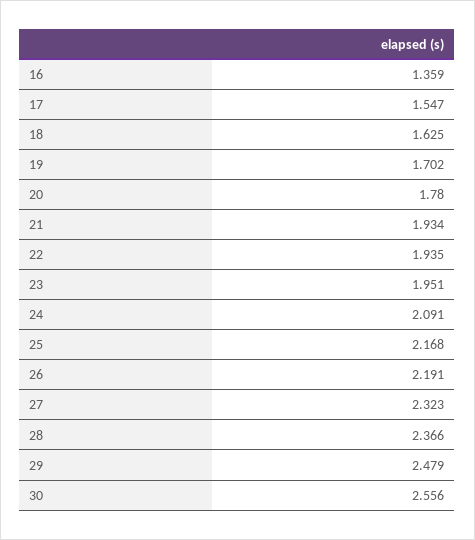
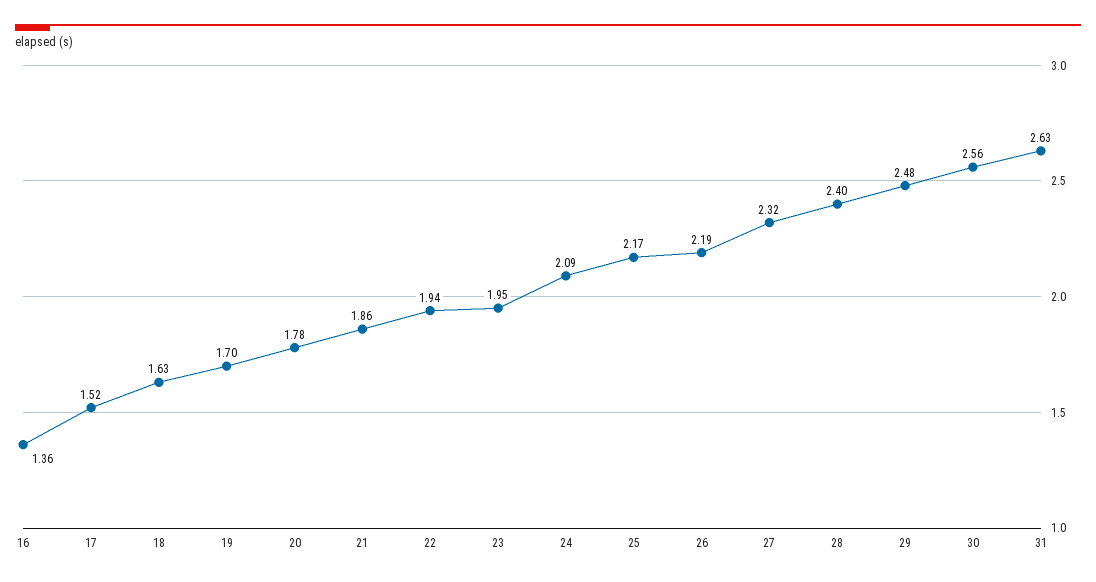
17: 1.547 -> 1.52
21: 1.934 -> 1.86
28: 2.366 -> 2.4
31: none -> 2.63

